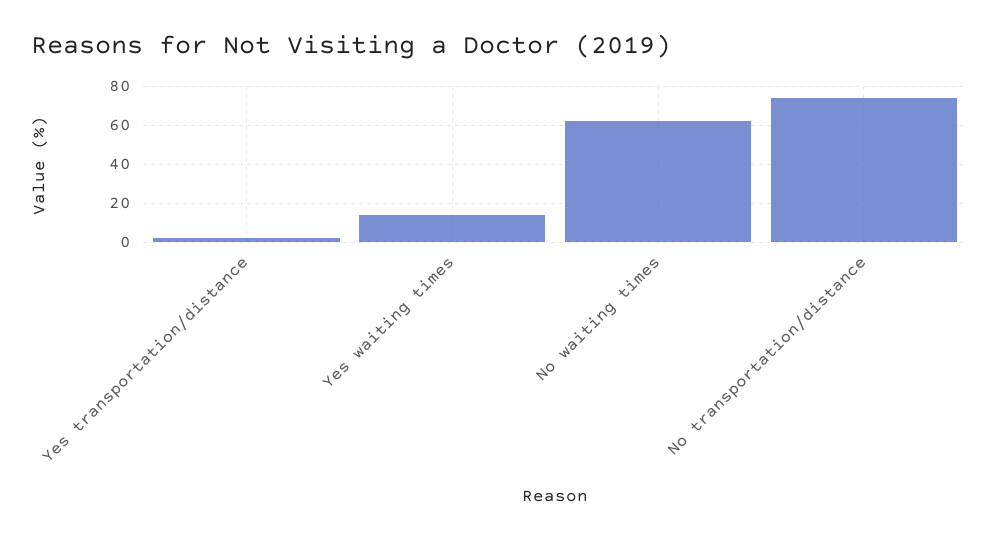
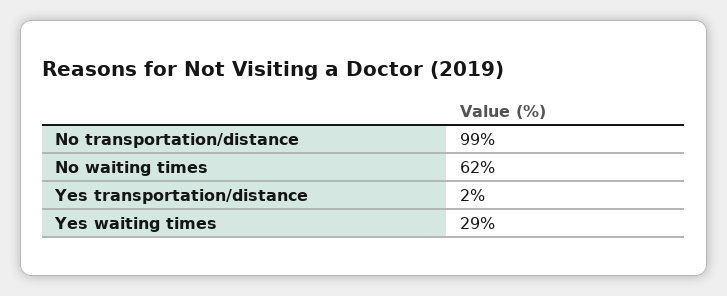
Yes waiting times: 15 -> 29
No transportation/distance: 75 -> 99

